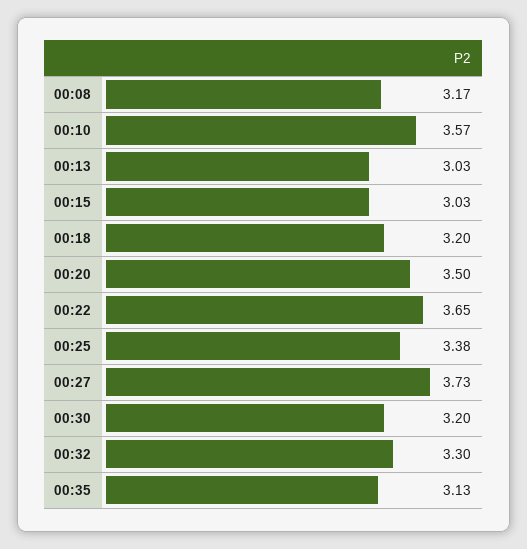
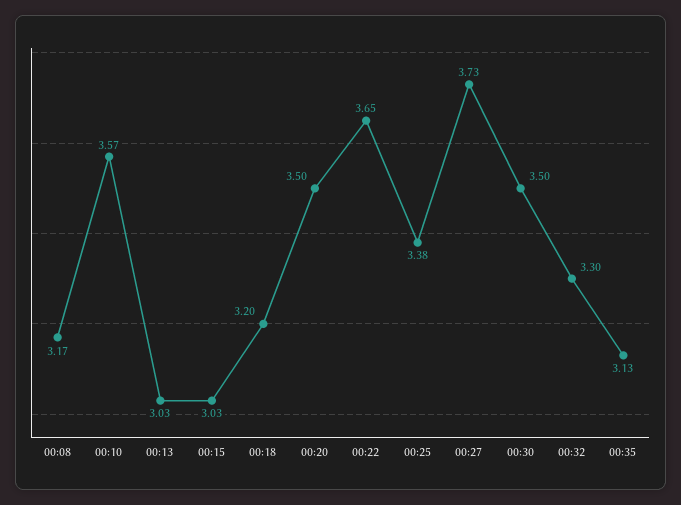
00:30: 3.2 -> 3.5

